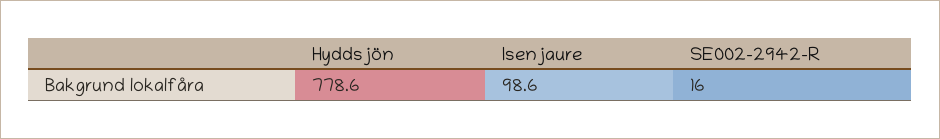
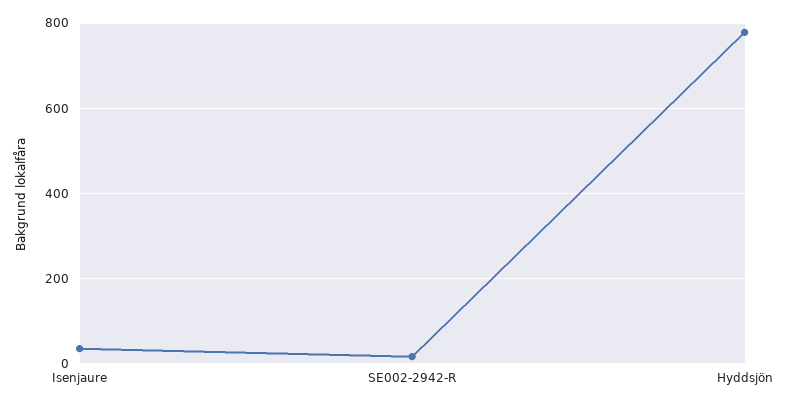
Isenjaure: 98.6 -> 40

